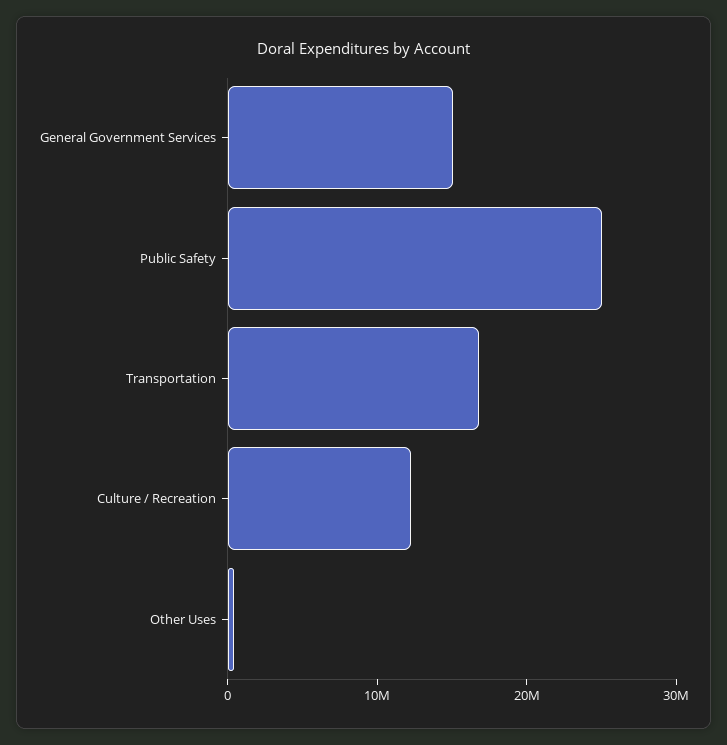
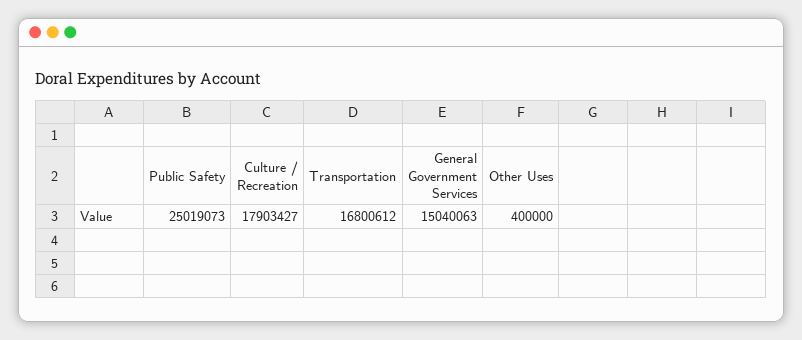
Culture / Recreation: 12000000 -> 17903427

